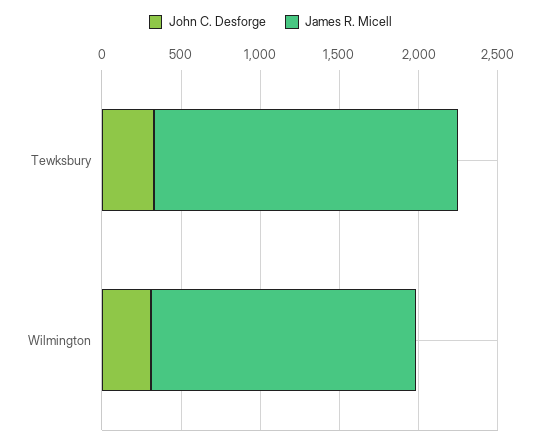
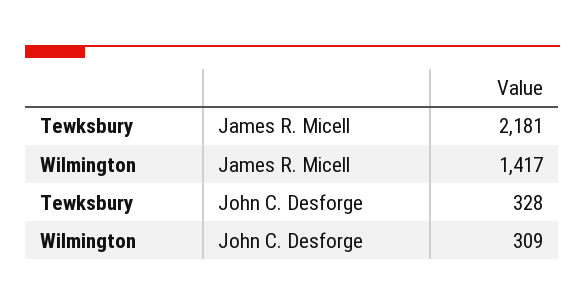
James R. Micell, Tewksbury: 1900 -> 2181
James R. Micell, Wilmington: 1700 -> 1417

